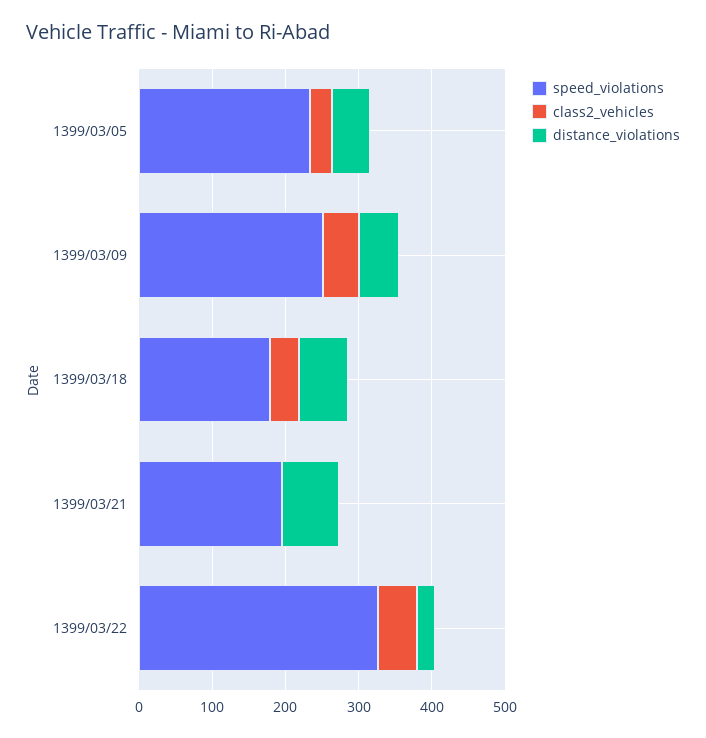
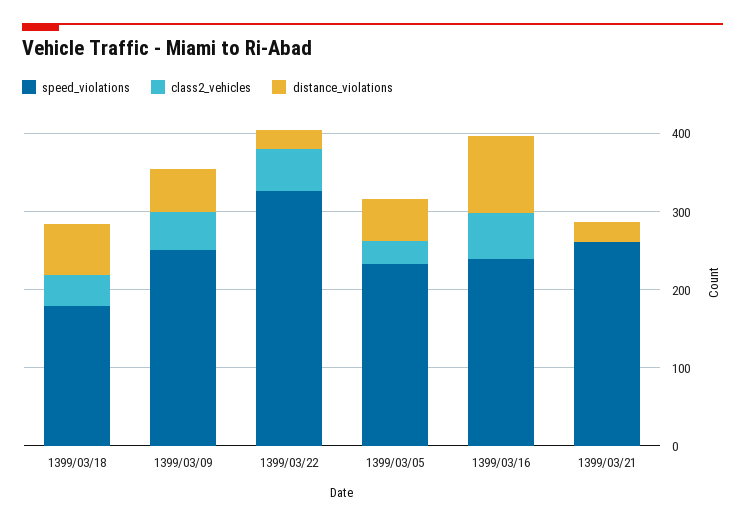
speed_violations, 1399/03/21: 200 -> 260
distance_violations, 1399/03/21: 80 -> 20
speed_violations, 1399/03/16: none -> 240
class2_vehicles, 1399/03/16: none -> 60
distance_violations, 1399/03/16: none -> 100

